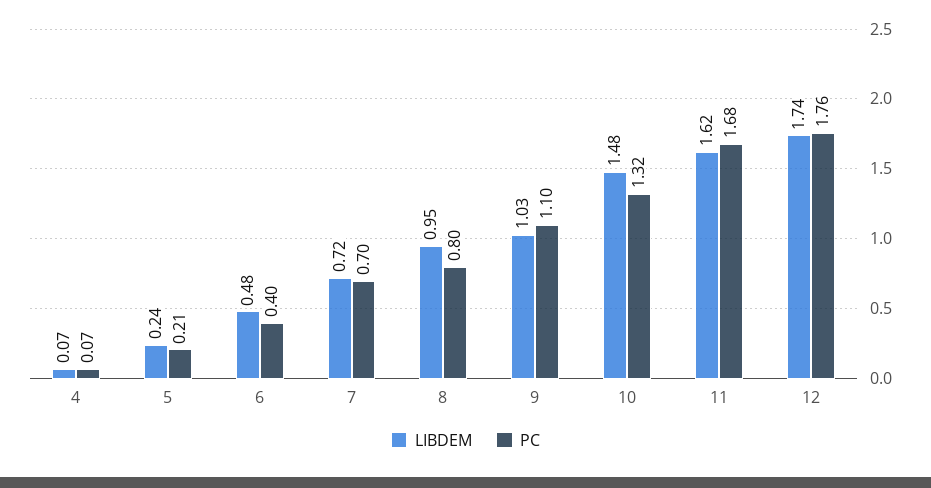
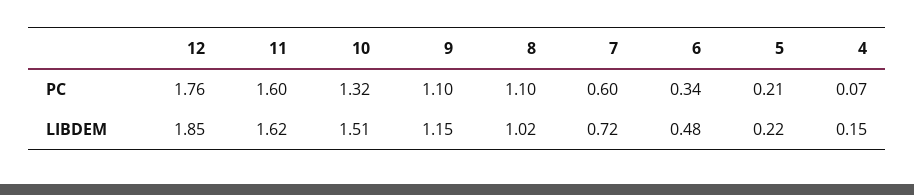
LIBDEM, 4: 0.07 -> 0.15
LIBDEM, 5: 0.24 -> 0.22
PC, 6: 0.4 -> 0.34
PC, 7: 0.7 -> 0.6
LIBDEM, 8: 0.95 -> 1.02
PC, 8: 0.8 -> 1.1
LIBDEM, 9: 1.03 -> 1.15
LIBDEM, 10: 1.48 -> 1.51
PC, 11: 1.68 -> 1.6
LIBDEM, 12: 1.74 -> 1.85

